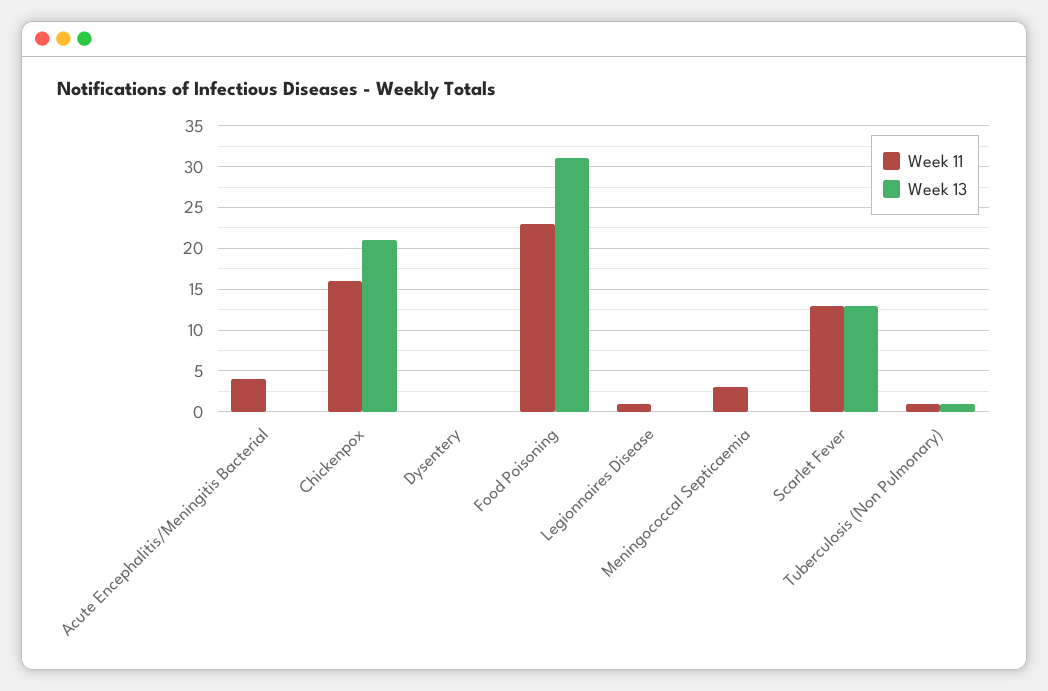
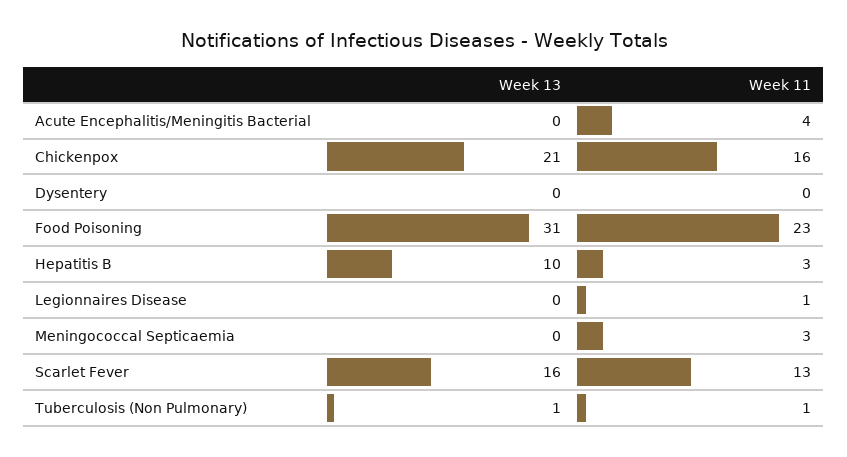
Week 13, Scarlet Fever: 13 -> 16
Week 13, Hepatitis B: none -> 10
Week 11, Hepatitis B: none -> 3

